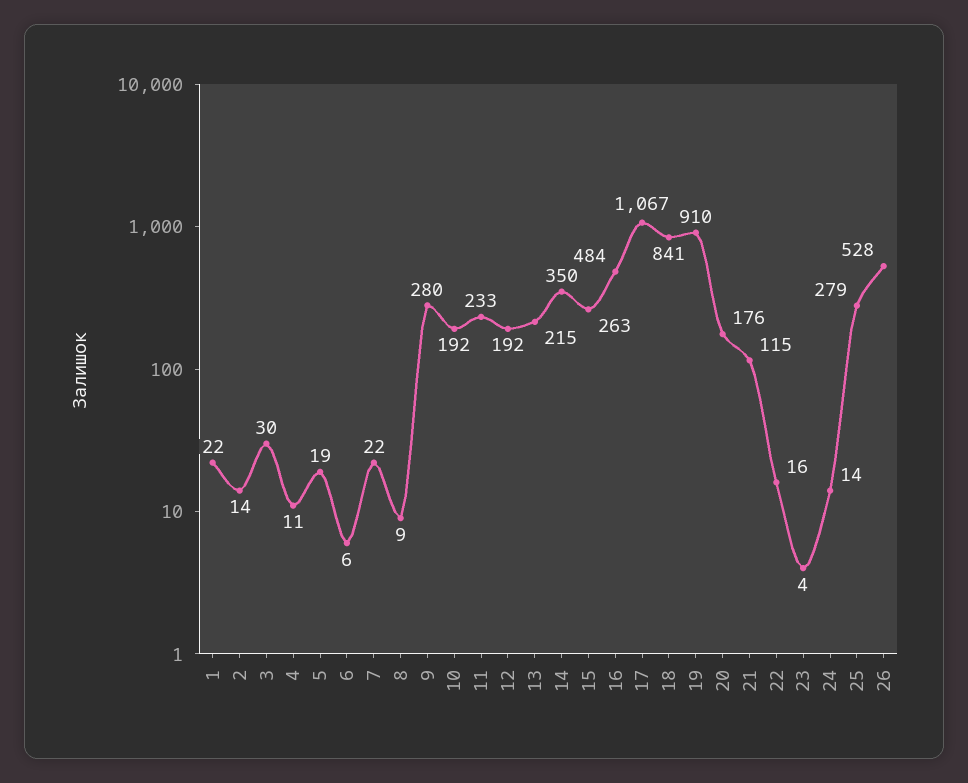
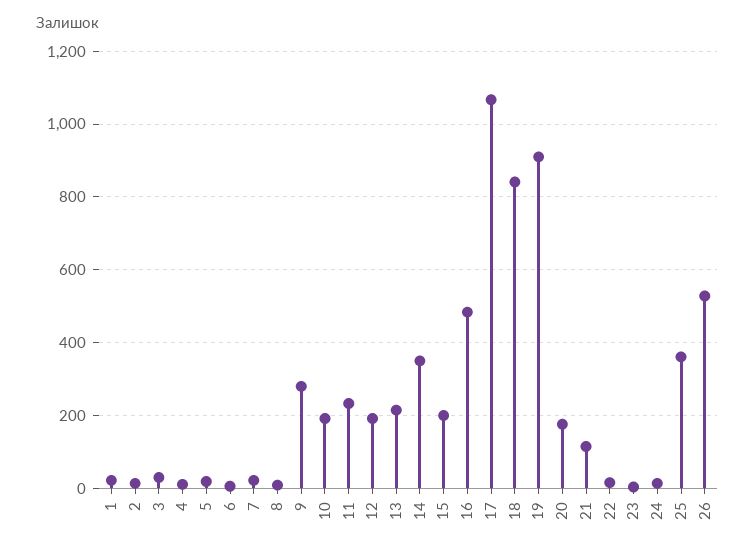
15: 263 -> 200
25: 279 -> 360

